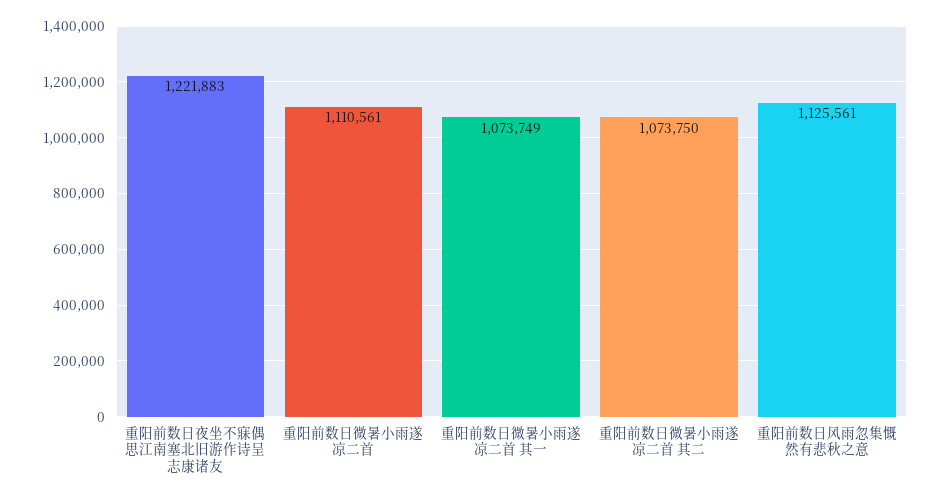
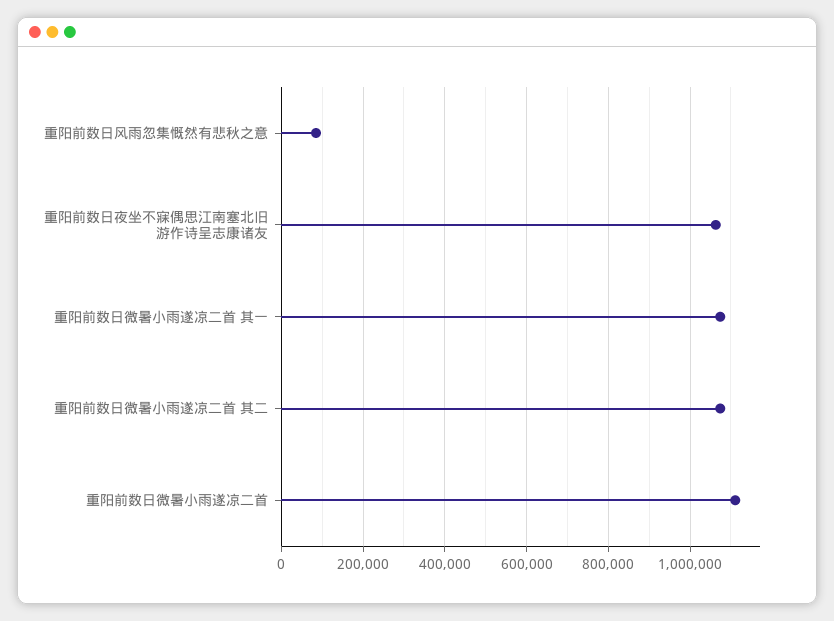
重阳前数日夜坐不寐偶思江南塞北旧游作诗呈志康诸友: 1221883 -> 1060000
重阳前数日风雨忽集慨然有悲秋之意: 1125561 -> 80000

